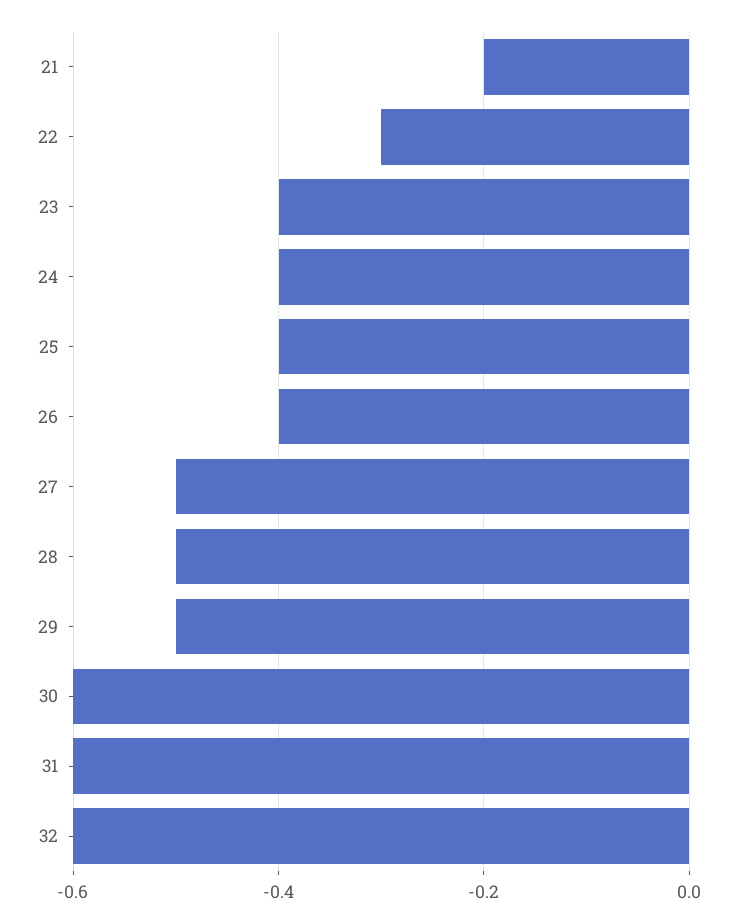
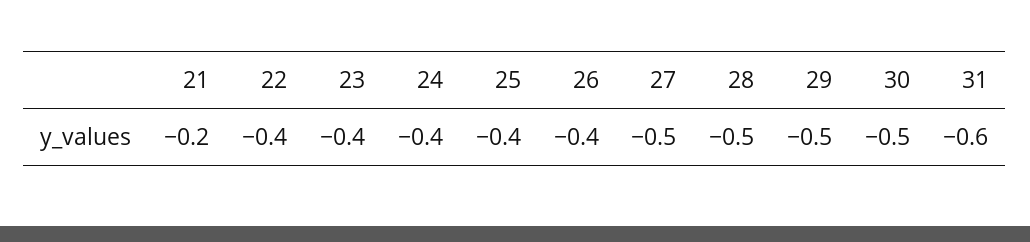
22: -0.3 -> -0.4
30: -0.6 -> -0.5
32: -0.6 -> none

